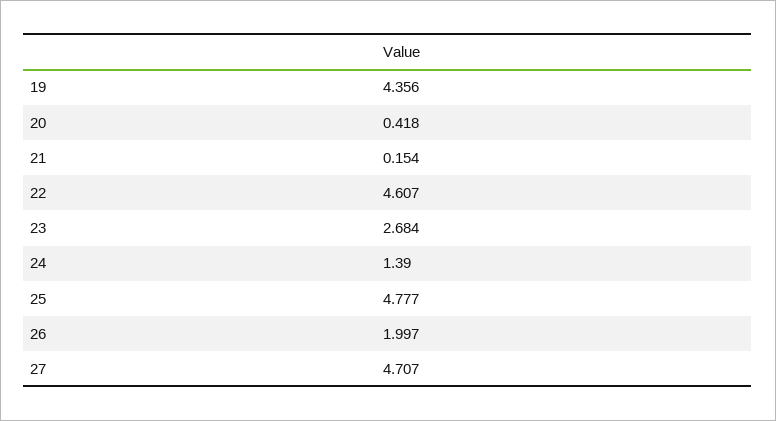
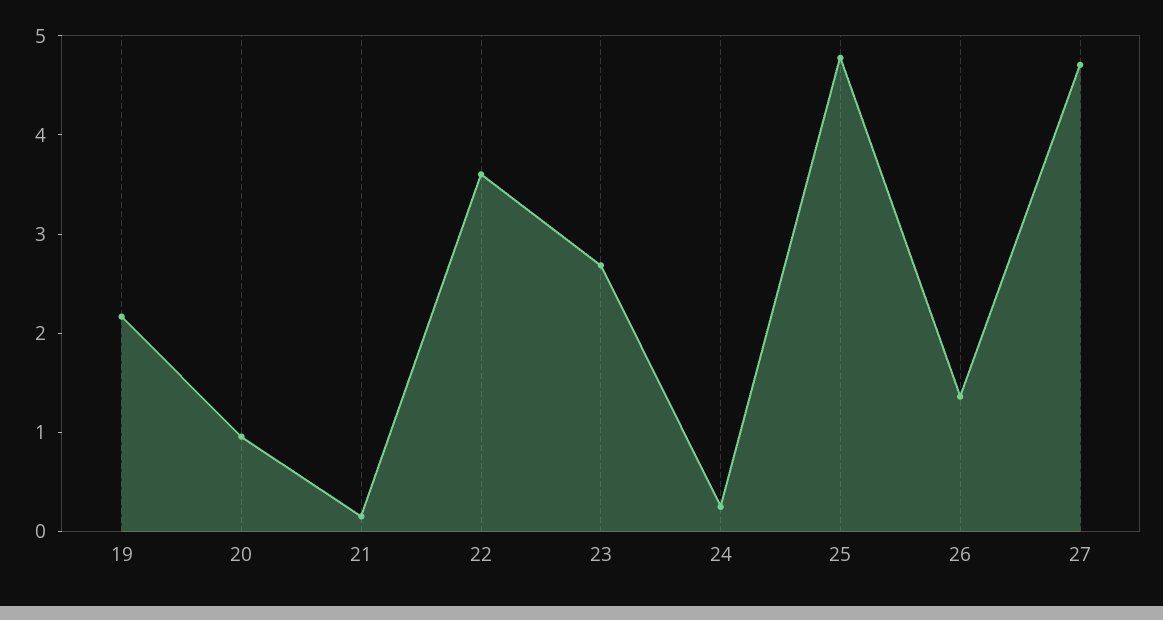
19: 4.356 -> 2.2
20: 0.418 -> 1
22: 4.607 -> 3.6
24: 1.39 -> 0.2
26: 1.997 -> 1.4

